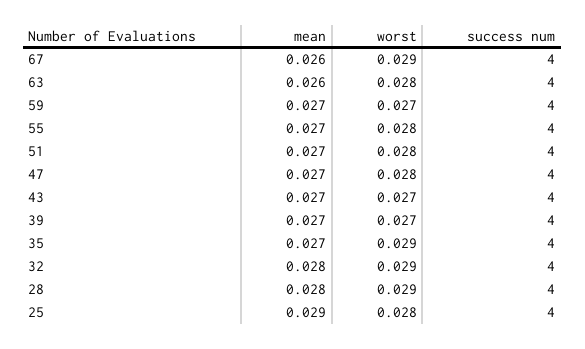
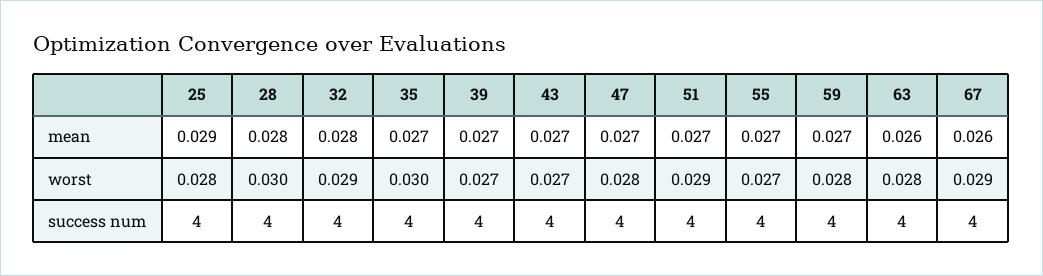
worst, 59: 0.027 -> 0.028
worst, 55: 0.028 -> 0.027
worst, 51: 0.028 -> 0.029
worst, 35: 0.029 -> 0.03
worst, 28: 0.029 -> 0.03

